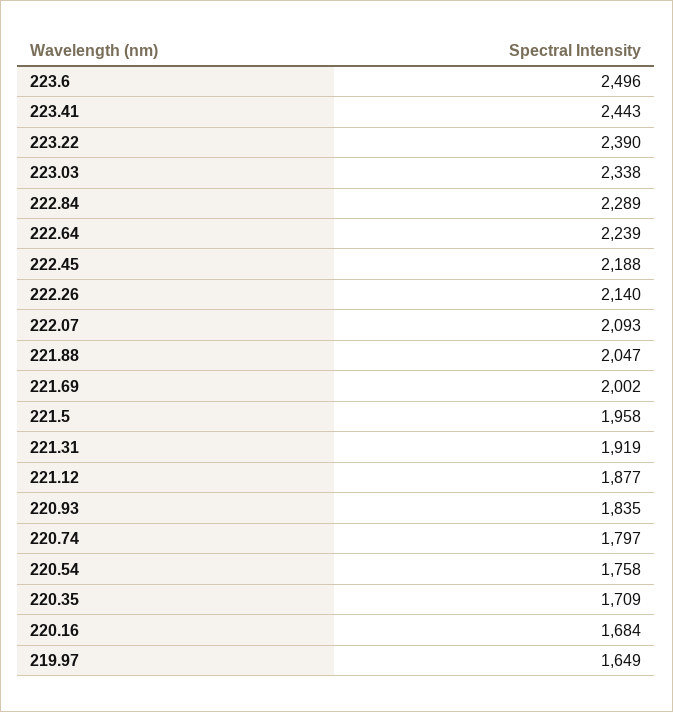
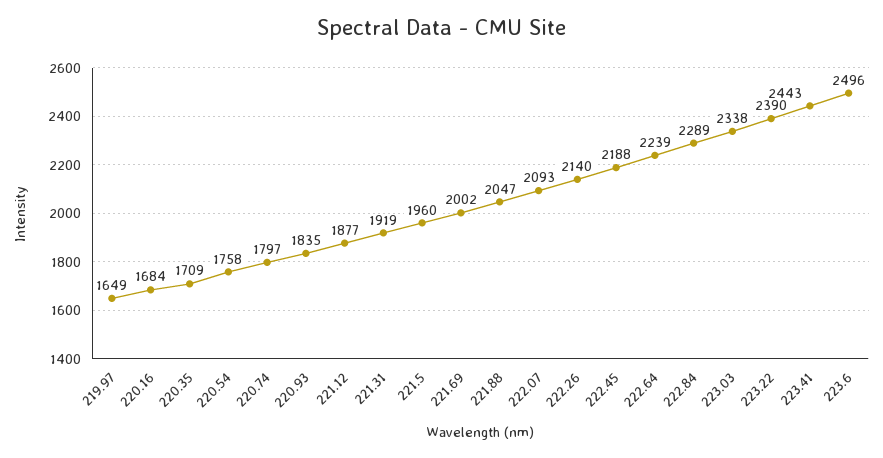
221.5: 1958 -> 1960

